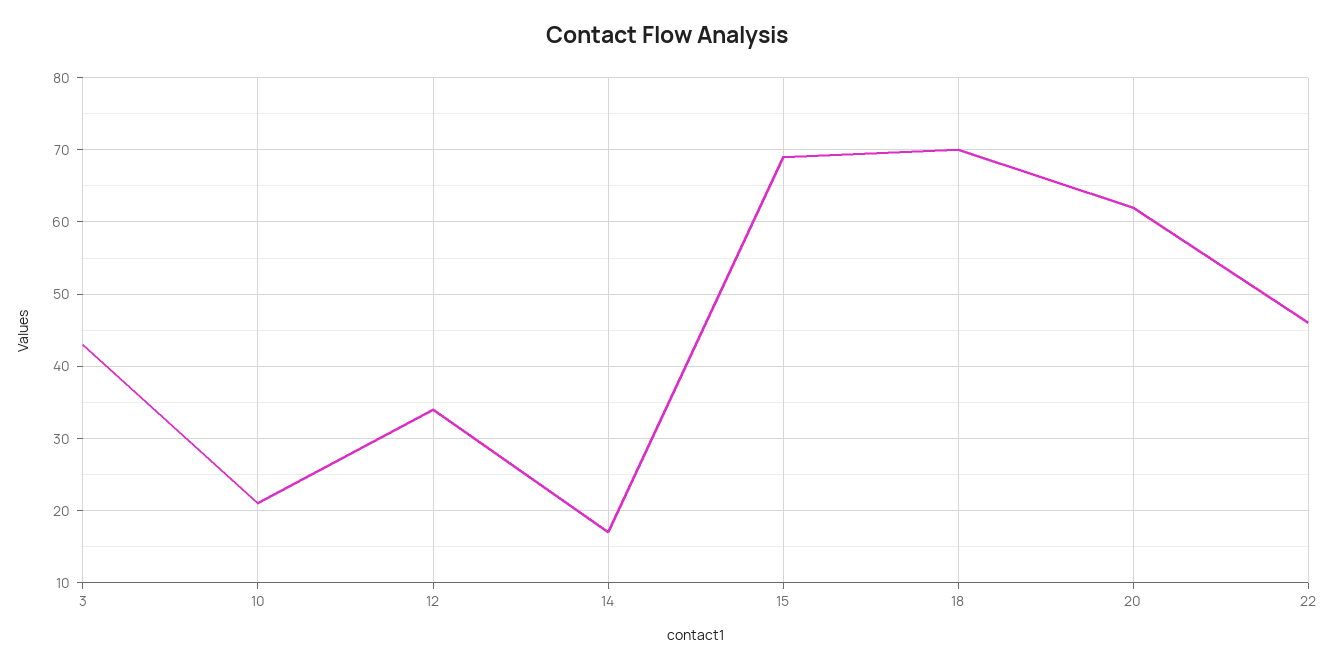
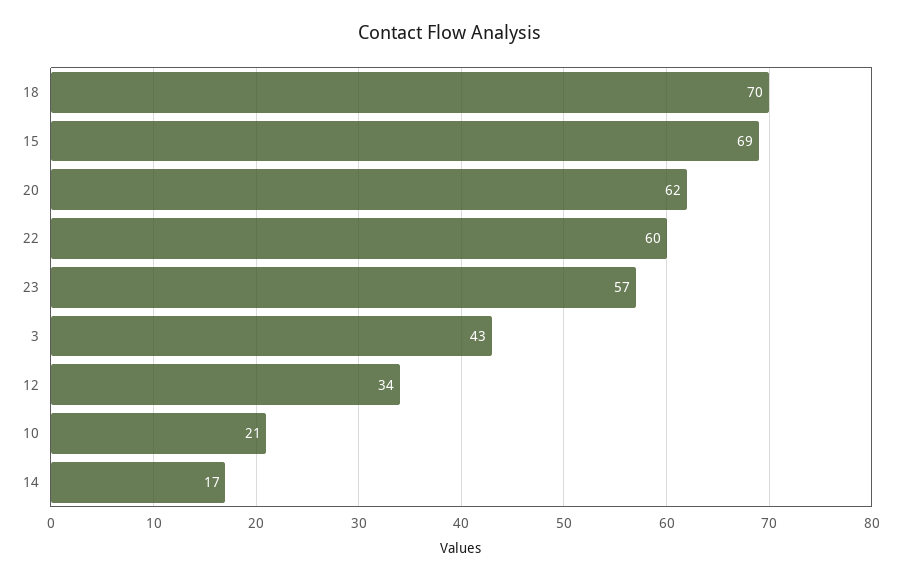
22: 46 -> 60
23: none -> 57

